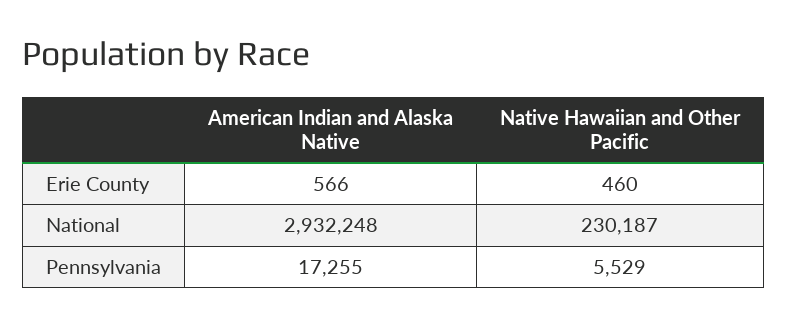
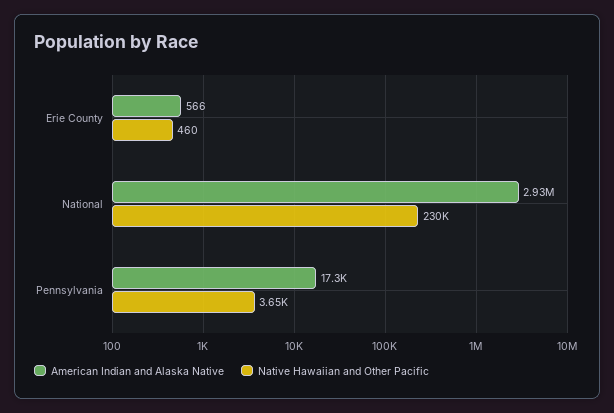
Native Hawaiian and Other Pacific, Pennsylvania: 5529 -> 3650

